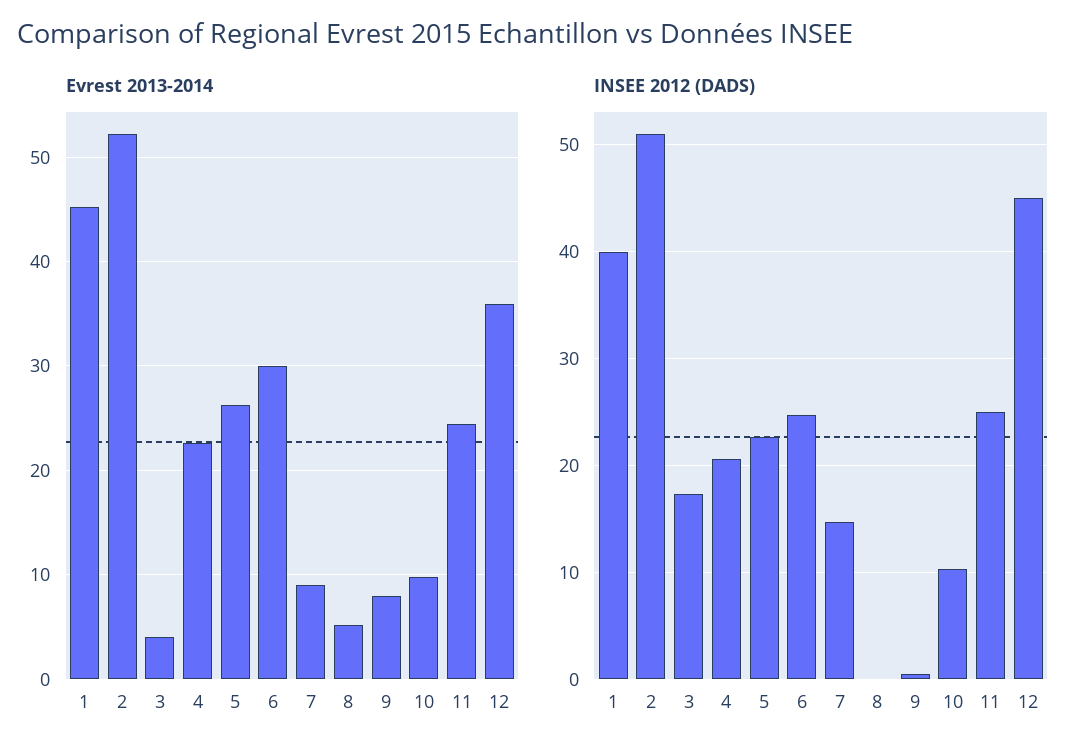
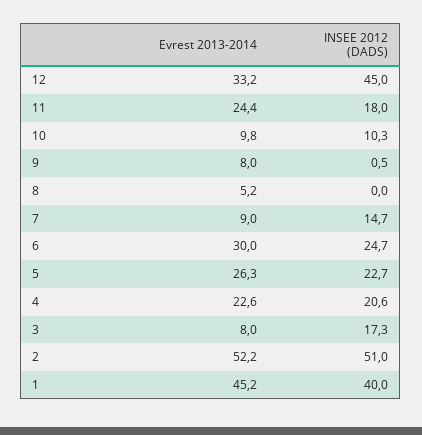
Evrest 2013-2014, 3: 4 -> 8
Evrest 2013-2014, 12: 36 -> 33.2
INSEE 2012 (DADS), 11: 25 -> 18

